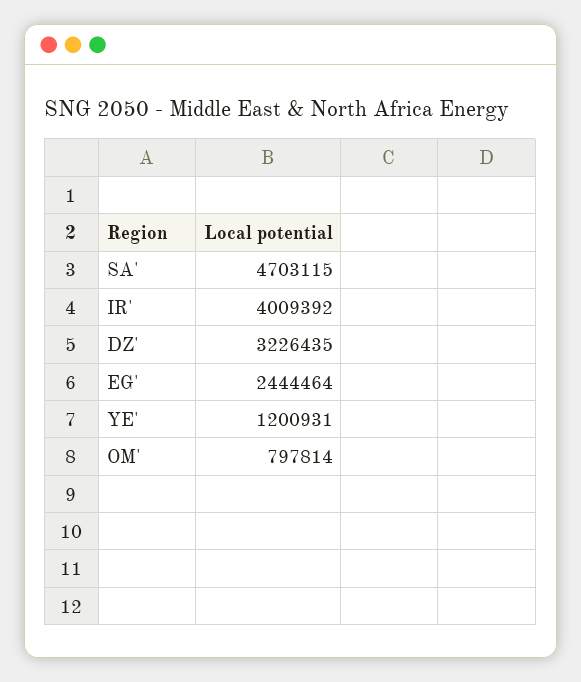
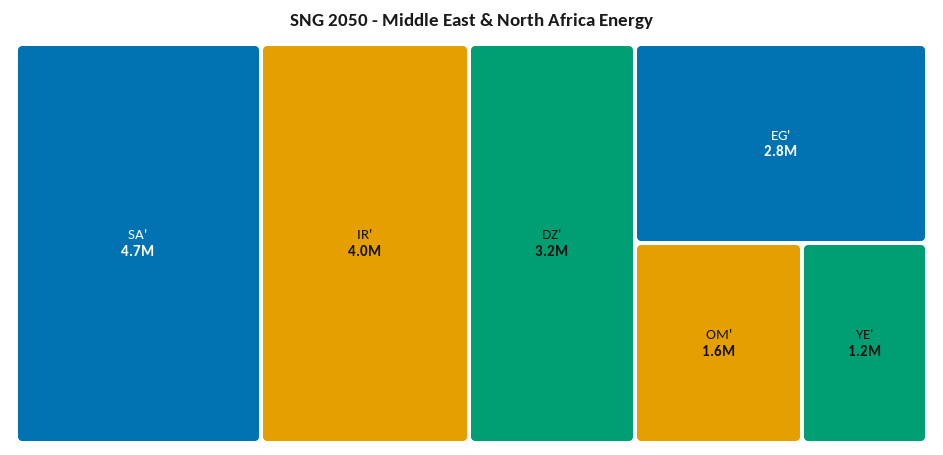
EG': 2444464 -> 2800000
OM': 797814 -> 1600000

